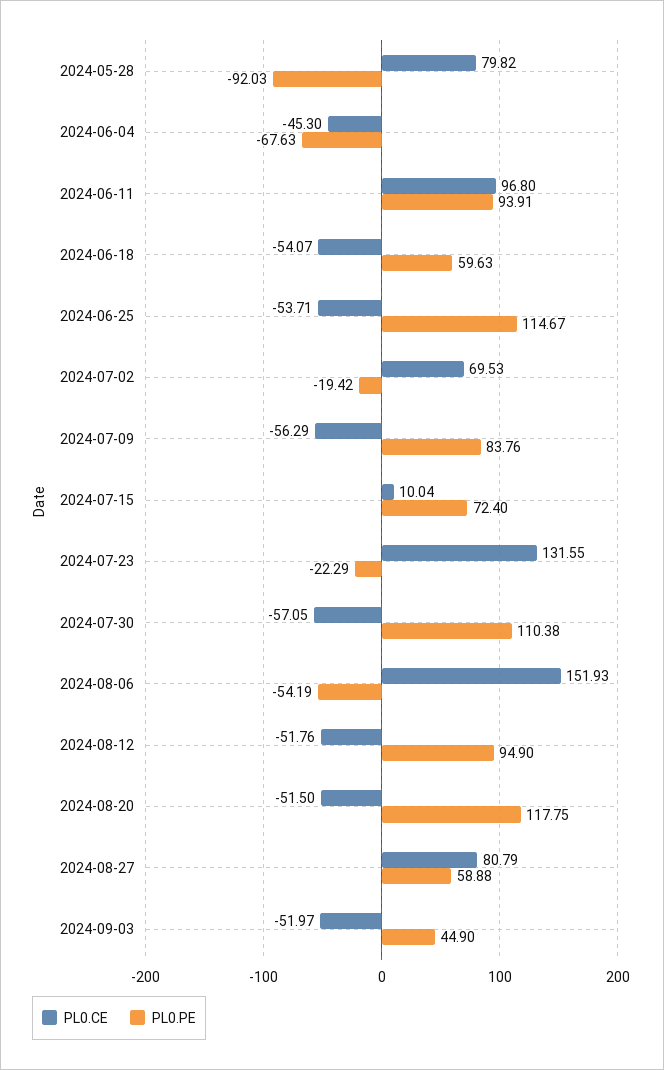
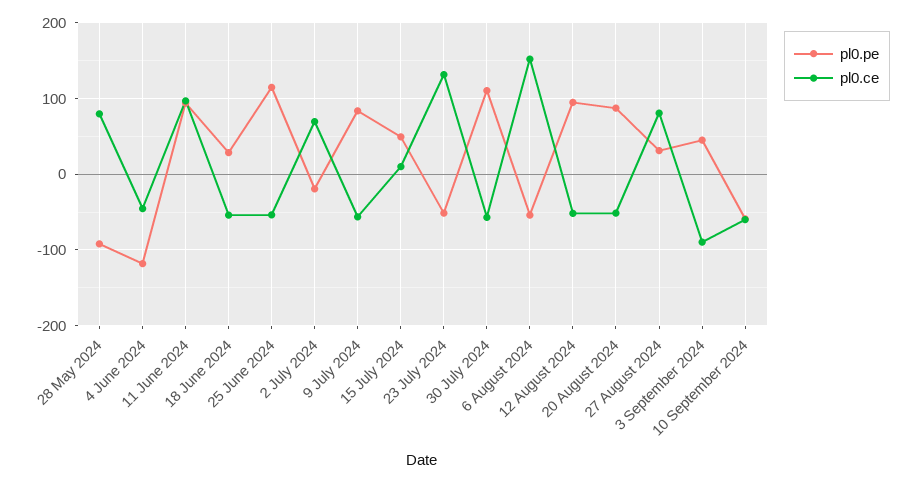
PL0.PE, 2024-06-04: -67.63 -> -120
PL0.PE, 2024-06-18: 59.63 -> 30
PL0.PE, 2024-07-15: 72.4 -> 50
PL0.PE, 2024-07-23: -22.29 -> -50
PL0.PE, 2024-08-20: 117.75 -> 90
PL0.PE, 2024-08-27: 58.88 -> 30
PL0.CE, 2024-09-03: -51.97 -> -90
PL0.PE, 10 September 2024: none -> -60
PL0.CE, 10 September 2024: none -> -60

